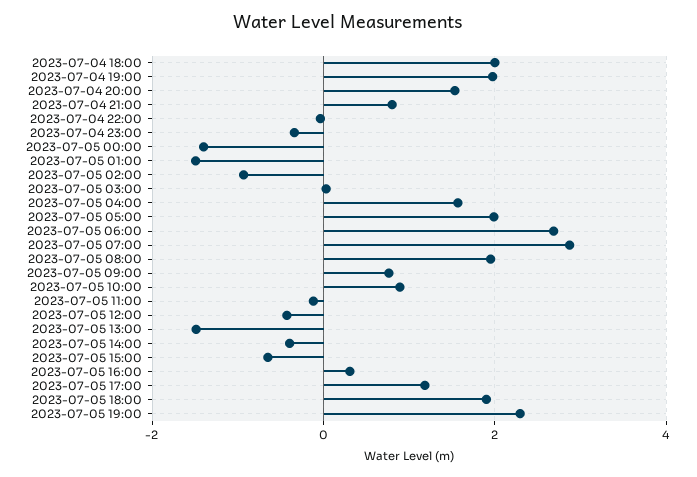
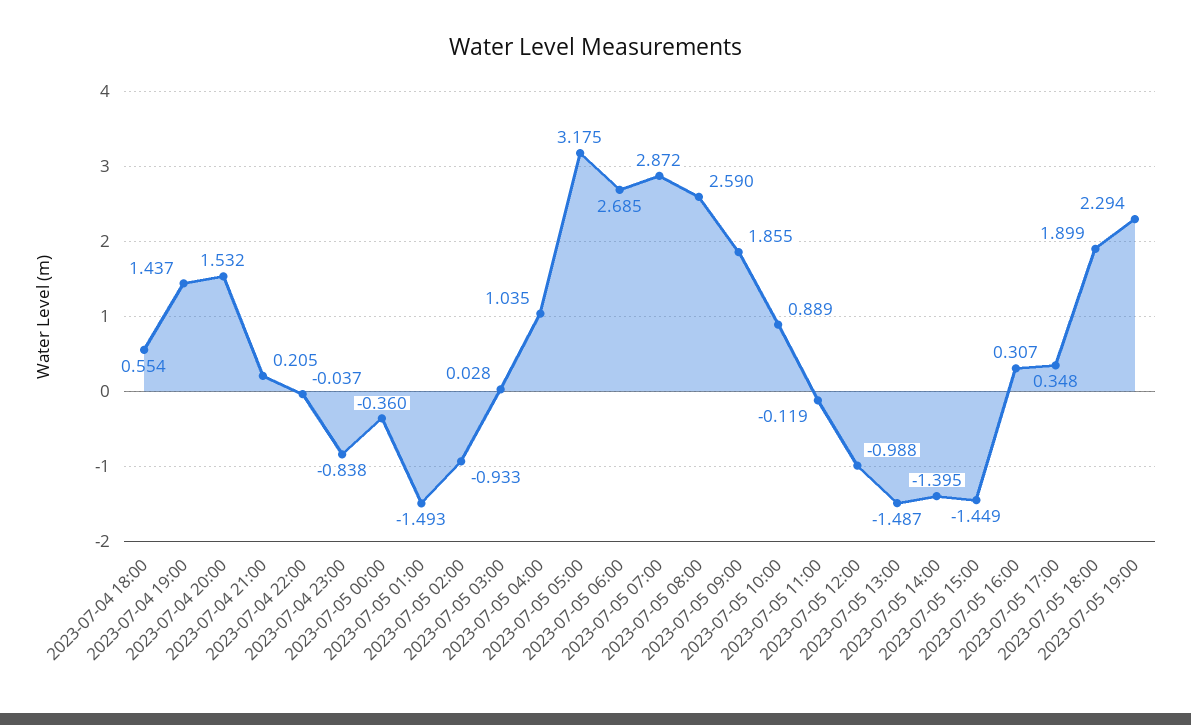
2023-07-04 18:00: 2 -> 0.554
2023-07-04 19:00: 2 -> 1.437
2023-07-04 21:00: 0.8 -> 0.205
2023-07-04 23:00: -0.4 -> -0.838
2023-07-05 00:00: -1.4 -> -0.36
2023-07-05 04:00: 1.6 -> 1.035
2023-07-05 05:00: 2 -> 3.175
2023-07-05 08:00: 2 -> 2.59
2023-07-05 09:00: 0.8 -> 1.855
2023-07-05 12:00: -0.4 -> -0.988
2023-07-05 14:00: -0.4 -> -1.395
2023-07-05 15:00: -0.6 -> -1.449
2023-07-05 17:00: 1.2 -> 0.348

